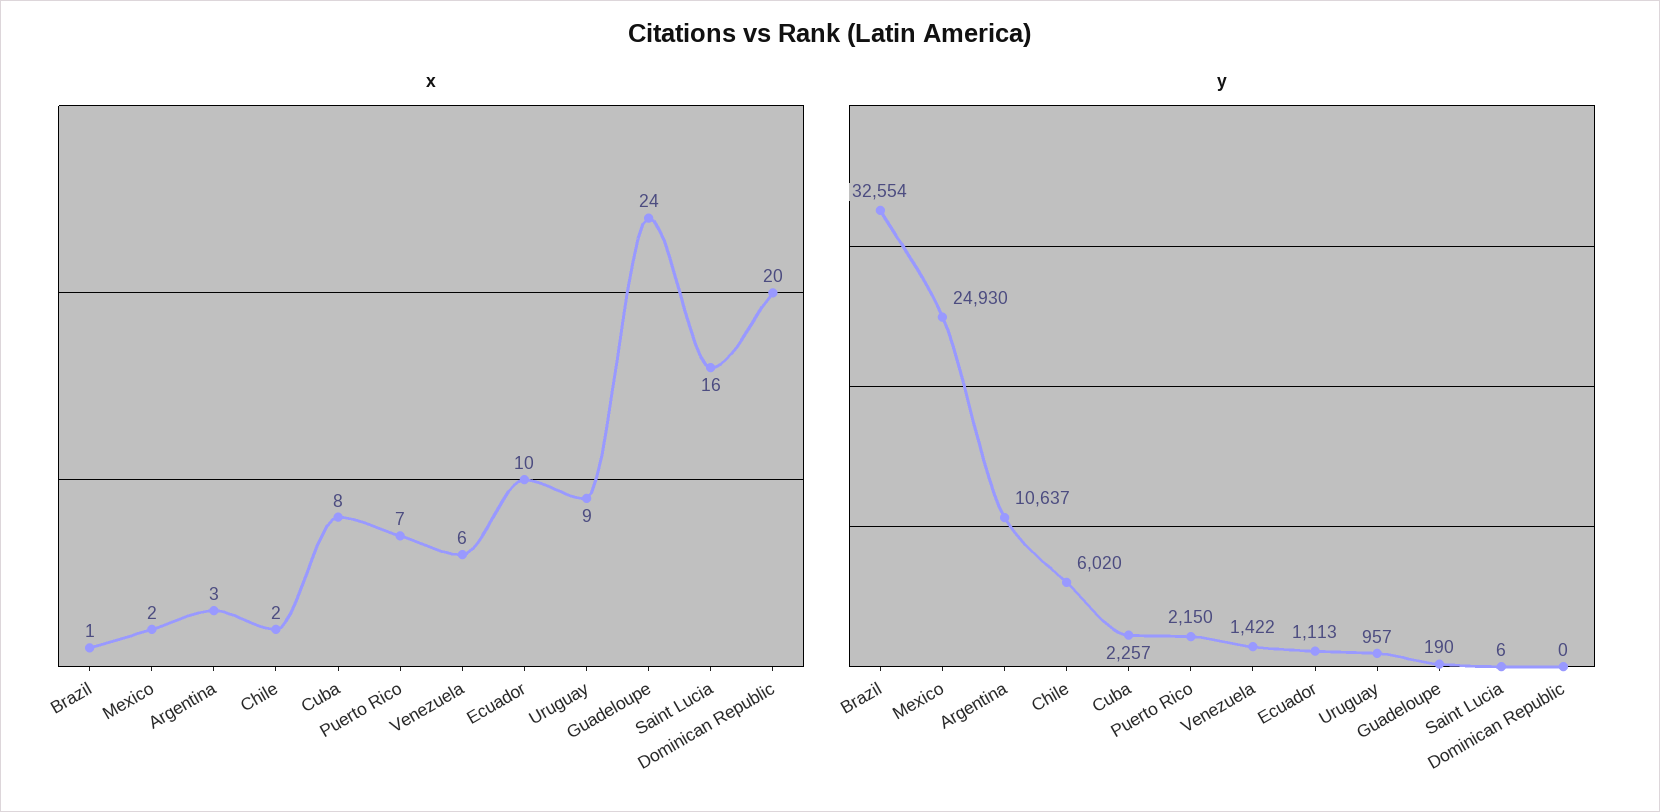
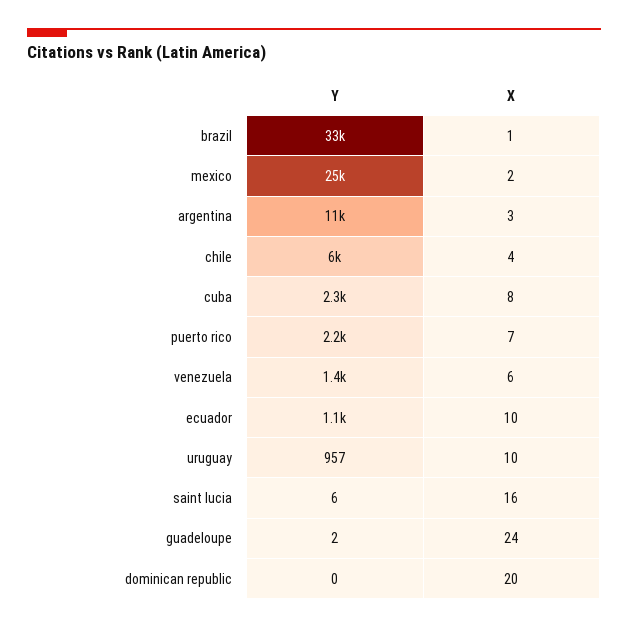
x, Chile: 2 -> 4
x, Uruguay: 9 -> 10
y, Guadeloupe: 190 -> 2

